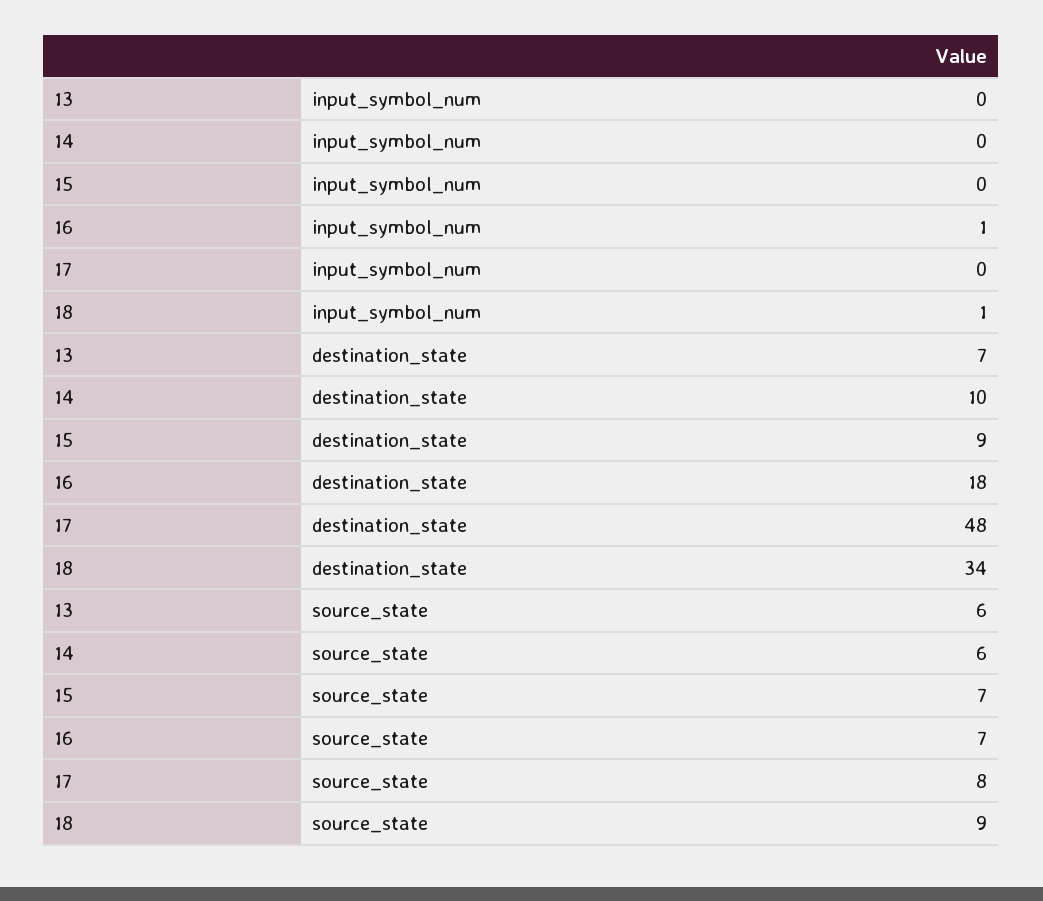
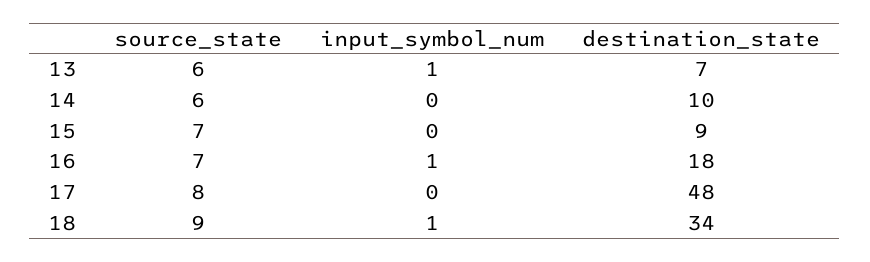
13, input_symbol_num: 0 -> 1

